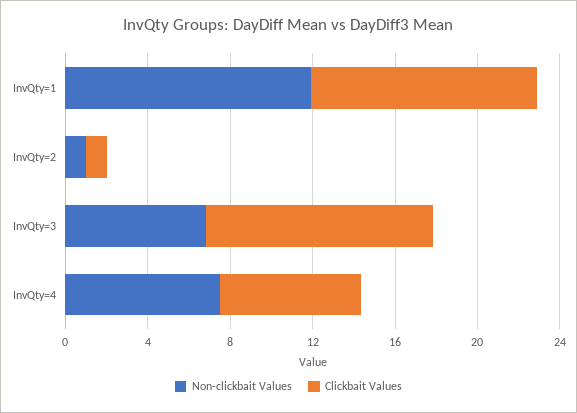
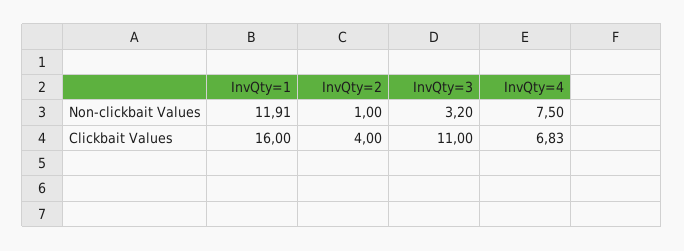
Clickbait Values, InvQty=1: 11 -> 16
Clickbait Values, InvQty=2: 1 -> 4
Non-clickbait Values, InvQty=3: 7 -> 3.2

